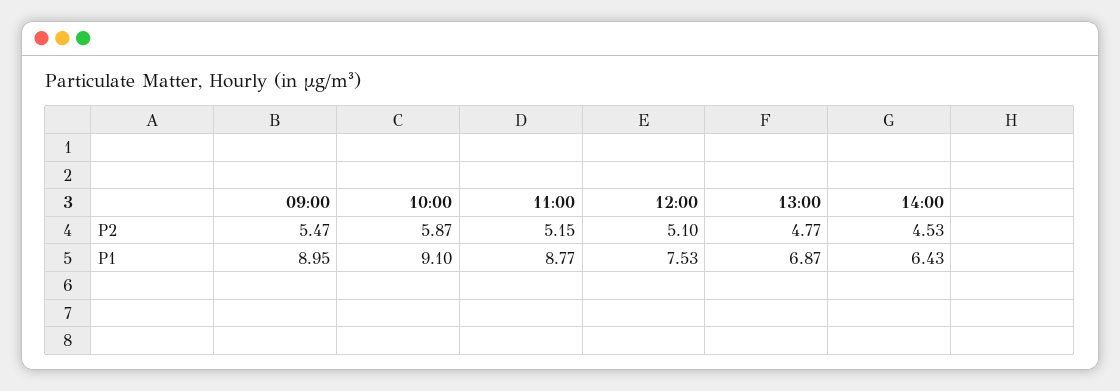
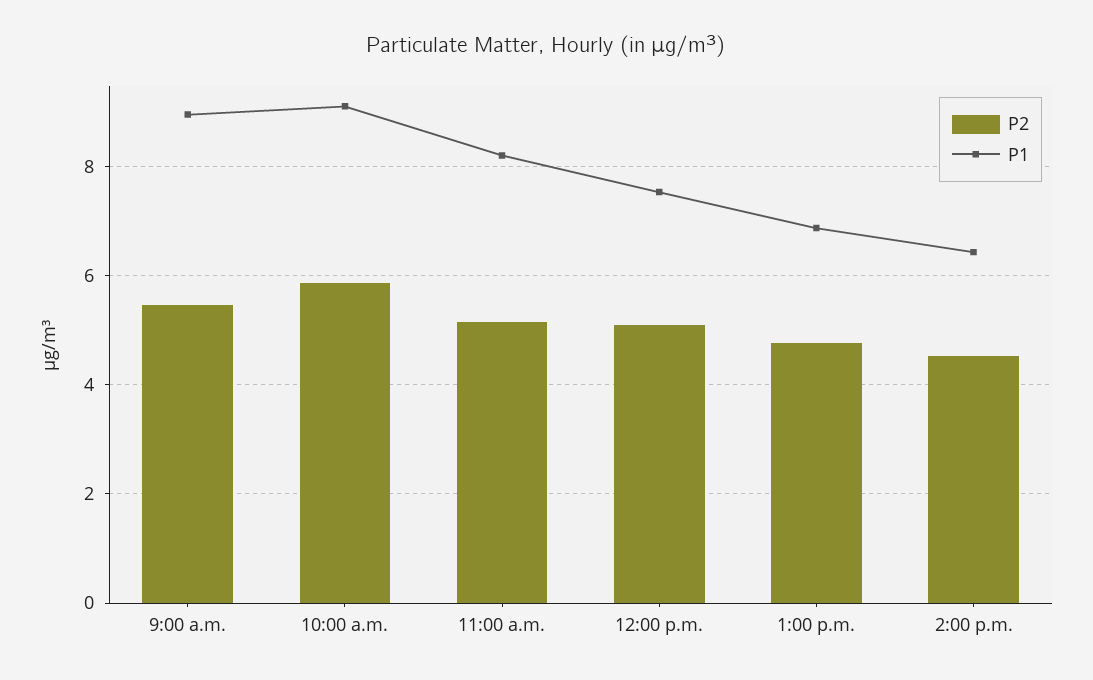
P1, 11:00: 8.77 -> 8.2

